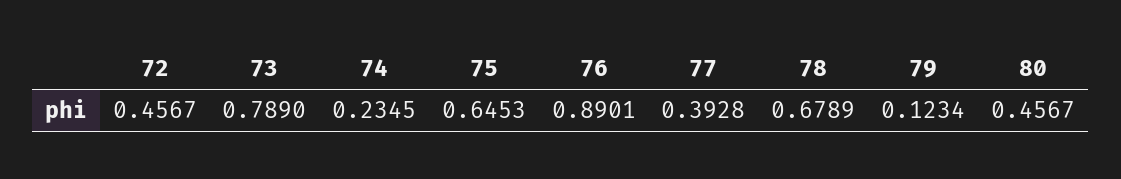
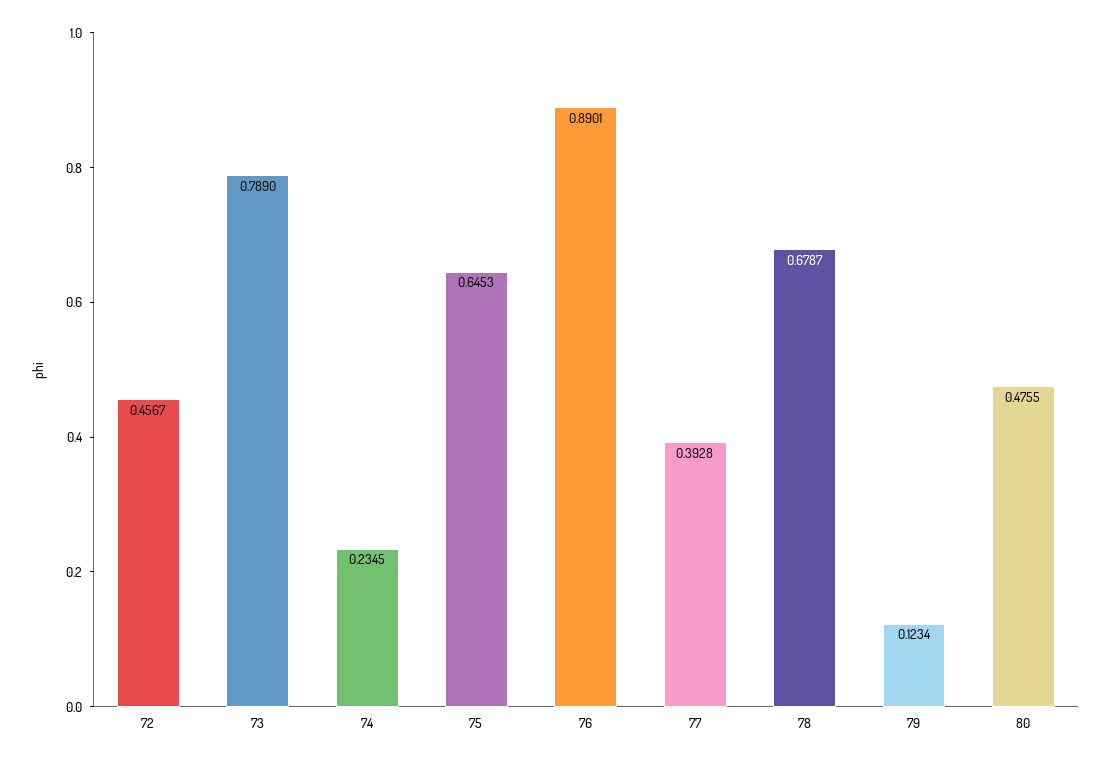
78: 0.6789 -> 0.6787
80: 0.4567 -> 0.4755

